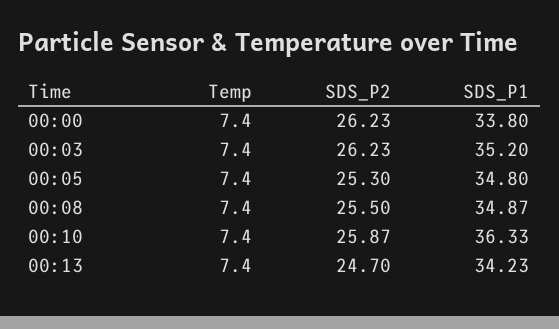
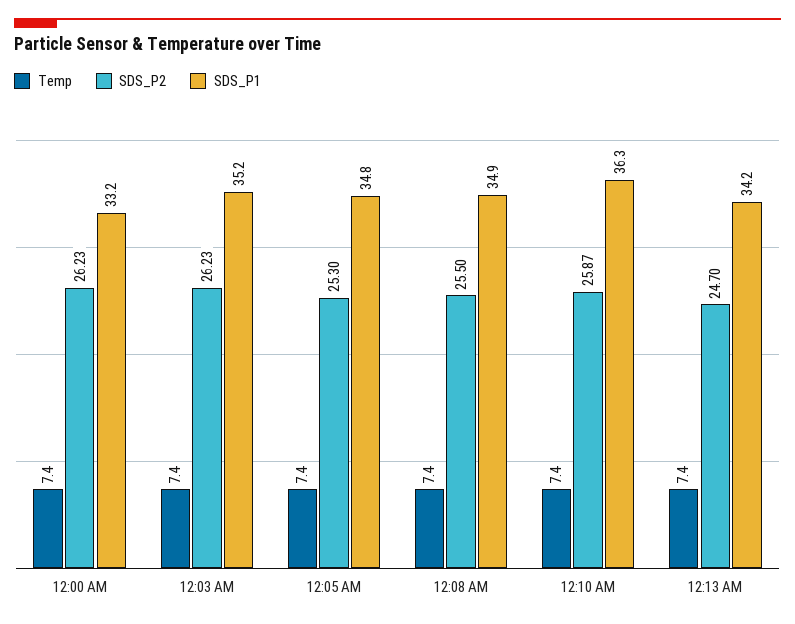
SDS_P1, 00:00: 33.8 -> 33.2

